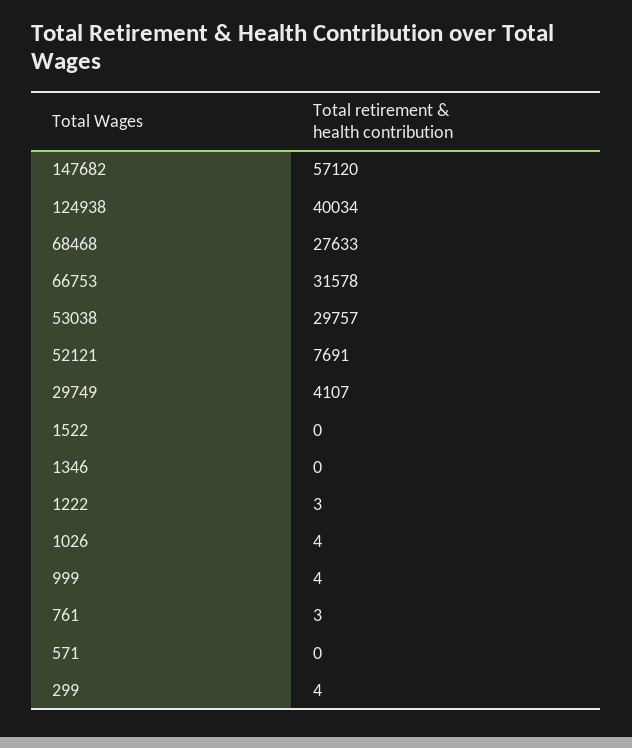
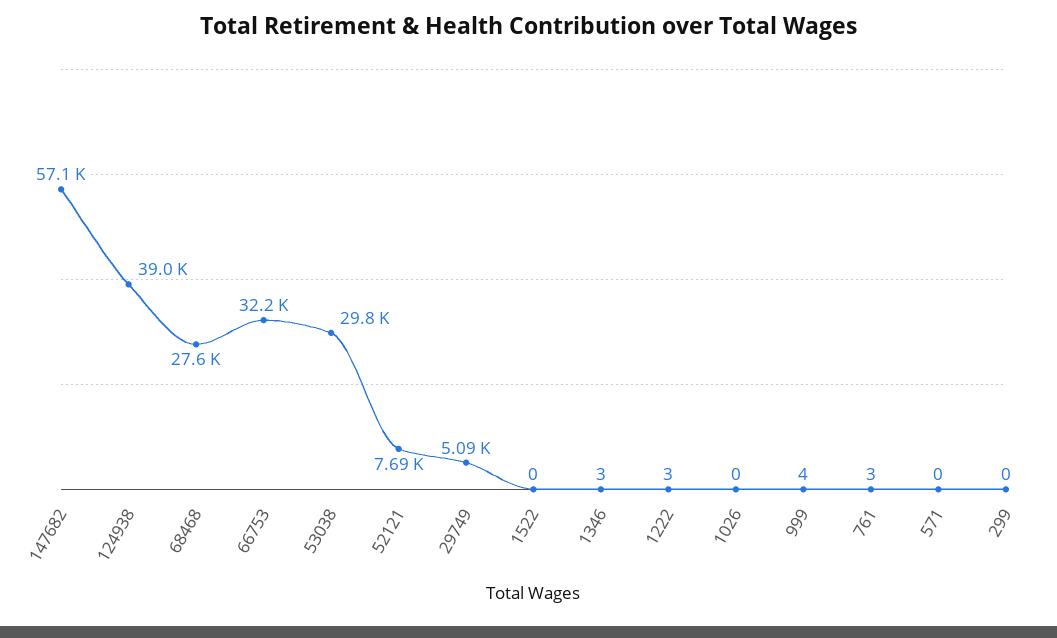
124938: 40034 -> 39000
66753: 31578 -> 32200
29749: 4107 -> 5090
1346: 0 -> 3
1026: 4 -> 0
299: 4 -> 0

